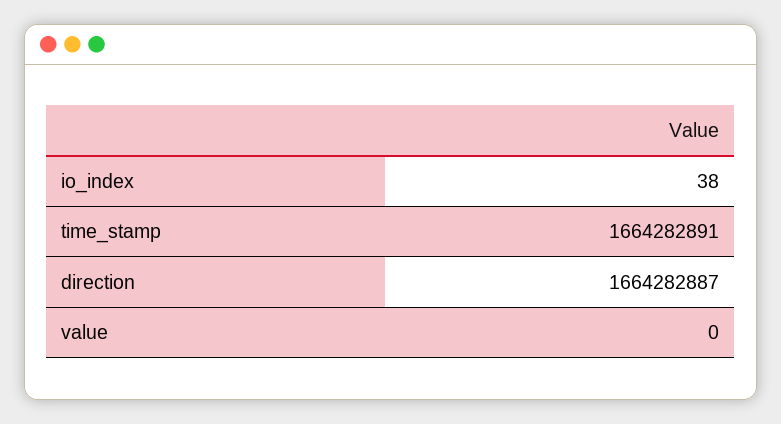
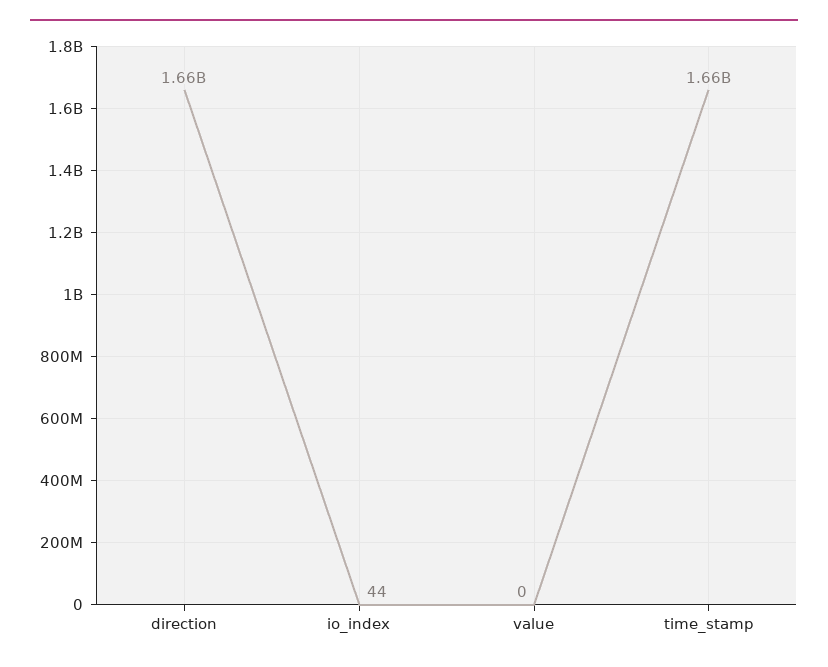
io_index: 38 -> 44

